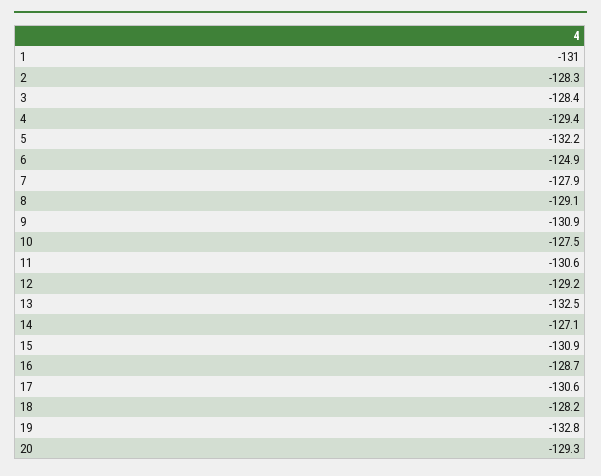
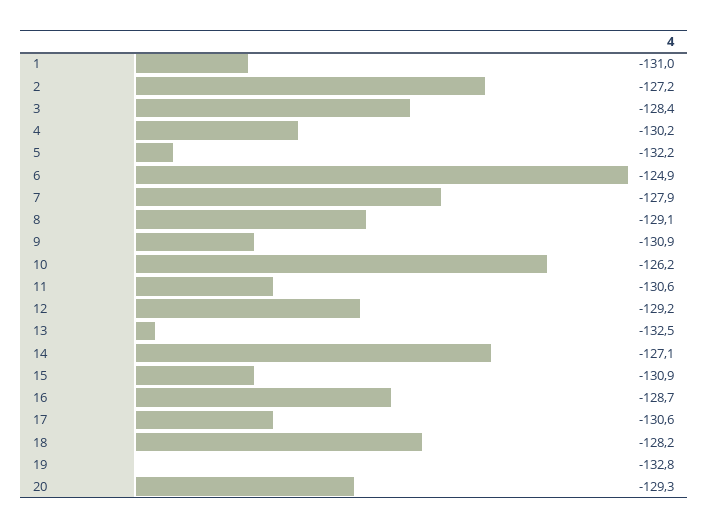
2: -128.3 -> -127.2
4: -129.4 -> -130.2
10: -127.5 -> -126.2

